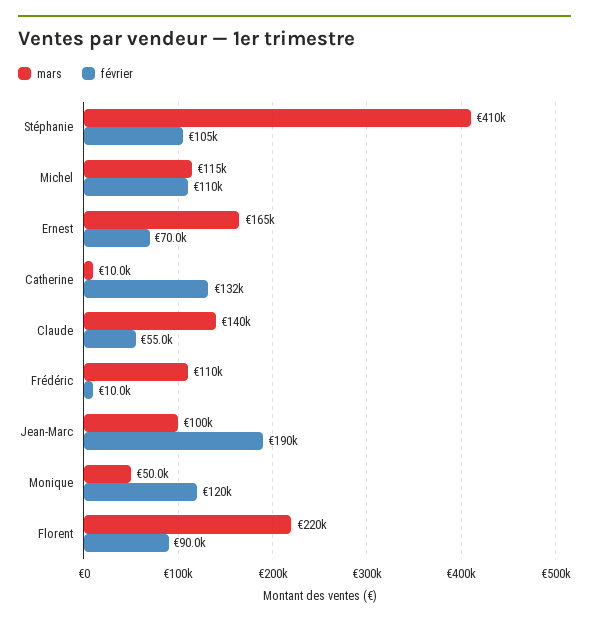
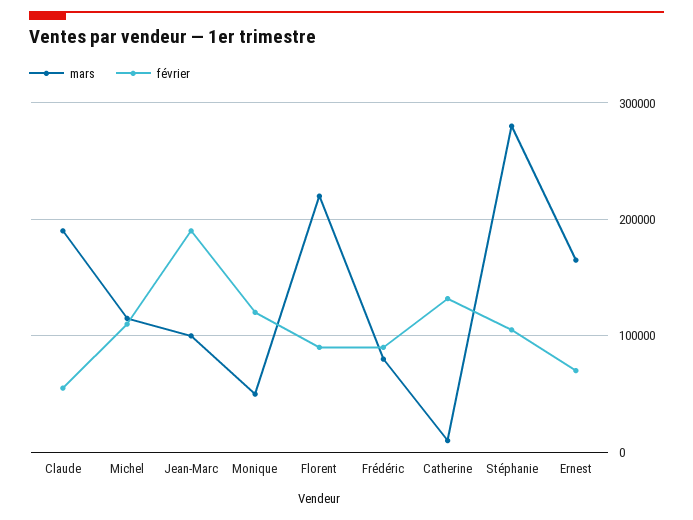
mars, Stéphanie: 410000 -> 280000
mars, Claude: 140000 -> 190000
mars, Frédéric: 110000 -> 80000
février, Frédéric: 10000 -> 90000

